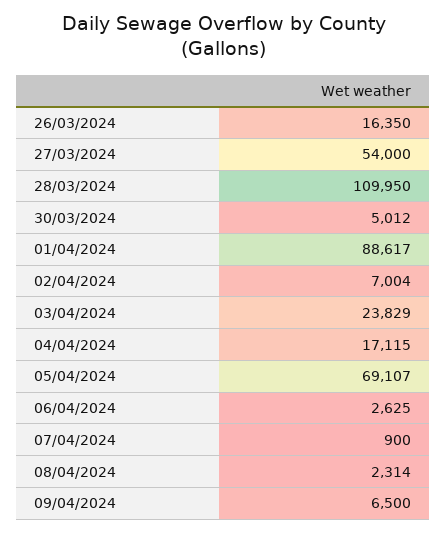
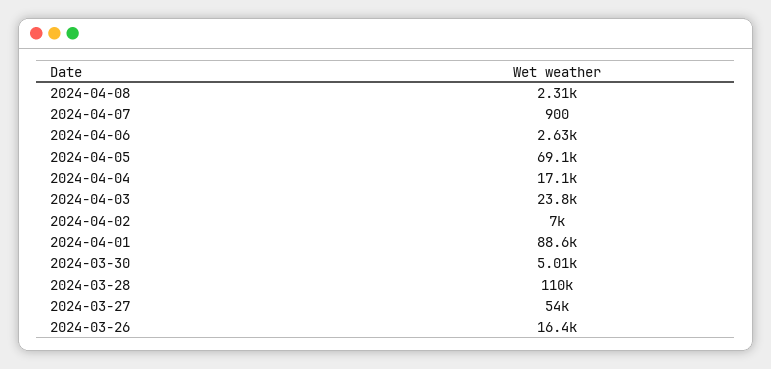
09/04/2024: 6500 -> none

